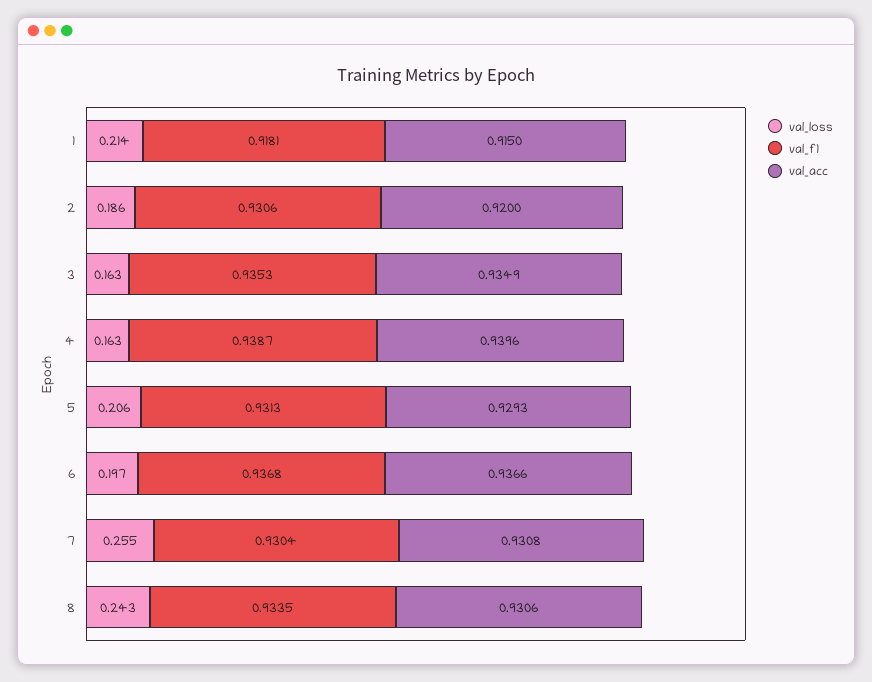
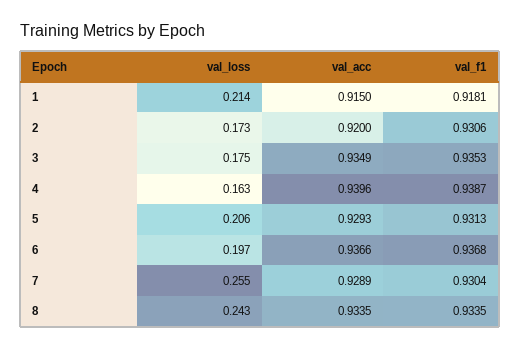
val_loss, 2: 0.186 -> 0.173
val_loss, 3: 0.163 -> 0.175
val_acc, 7: 0.9308 -> 0.9289
val_acc, 8: 0.9306 -> 0.9335

